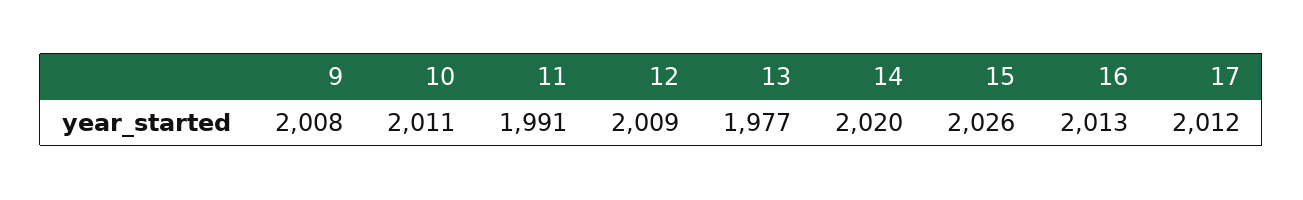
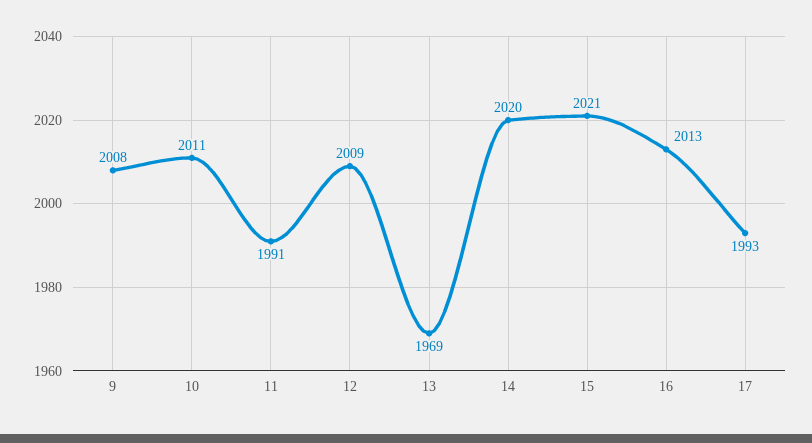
13: 1977 -> 1969
15: 2026 -> 2021
17: 2012 -> 1993

